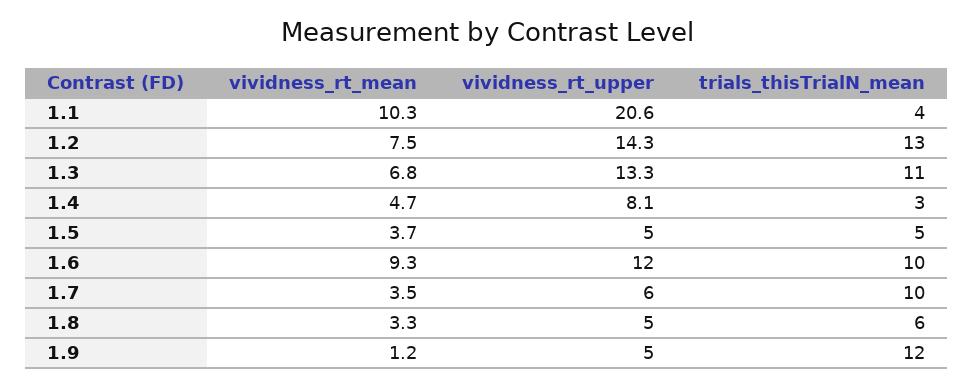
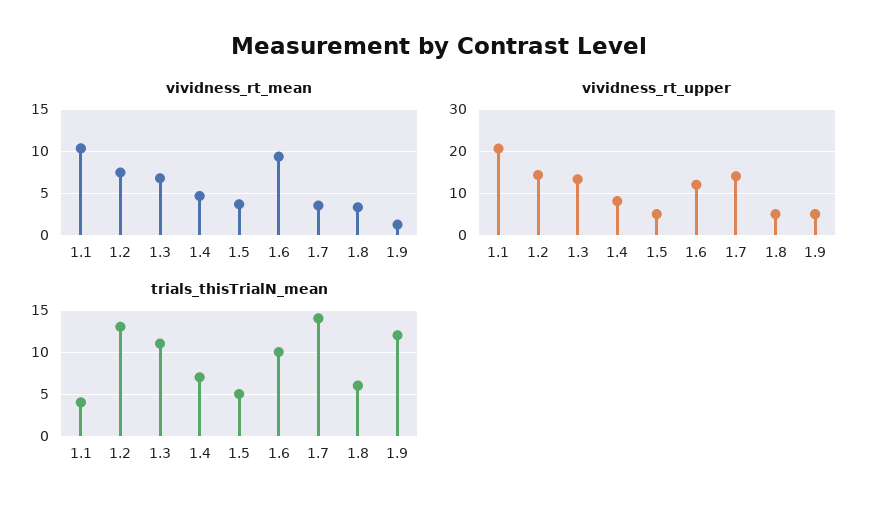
trials_thisTrialN_mean, 1.4: 3 -> 7
vividness_rt_upper, 1.7: 6 -> 14
trials_thisTrialN_mean, 1.7: 10 -> 14

